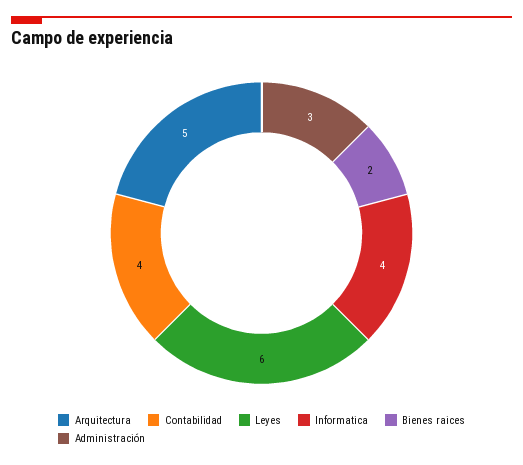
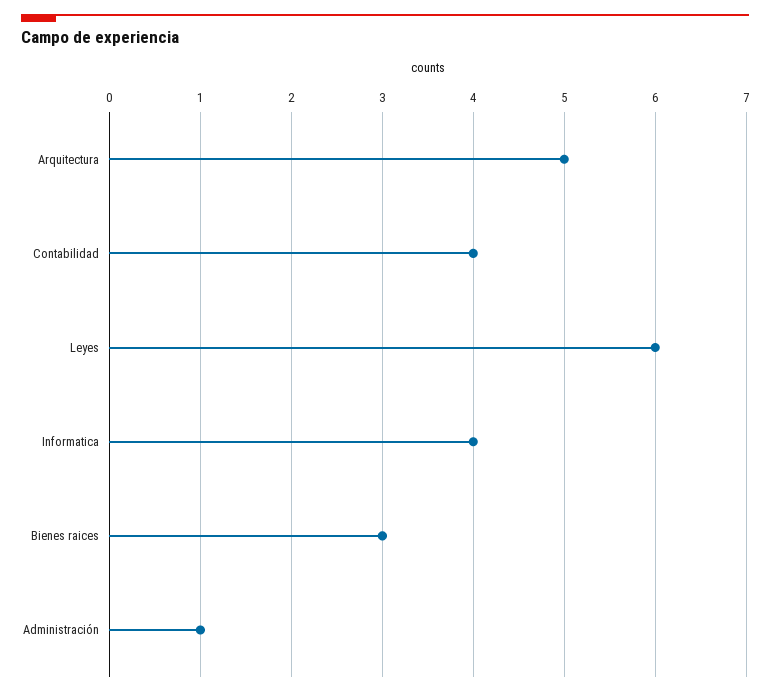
Bienes raices: 2 -> 3
Administración: 3 -> 1

